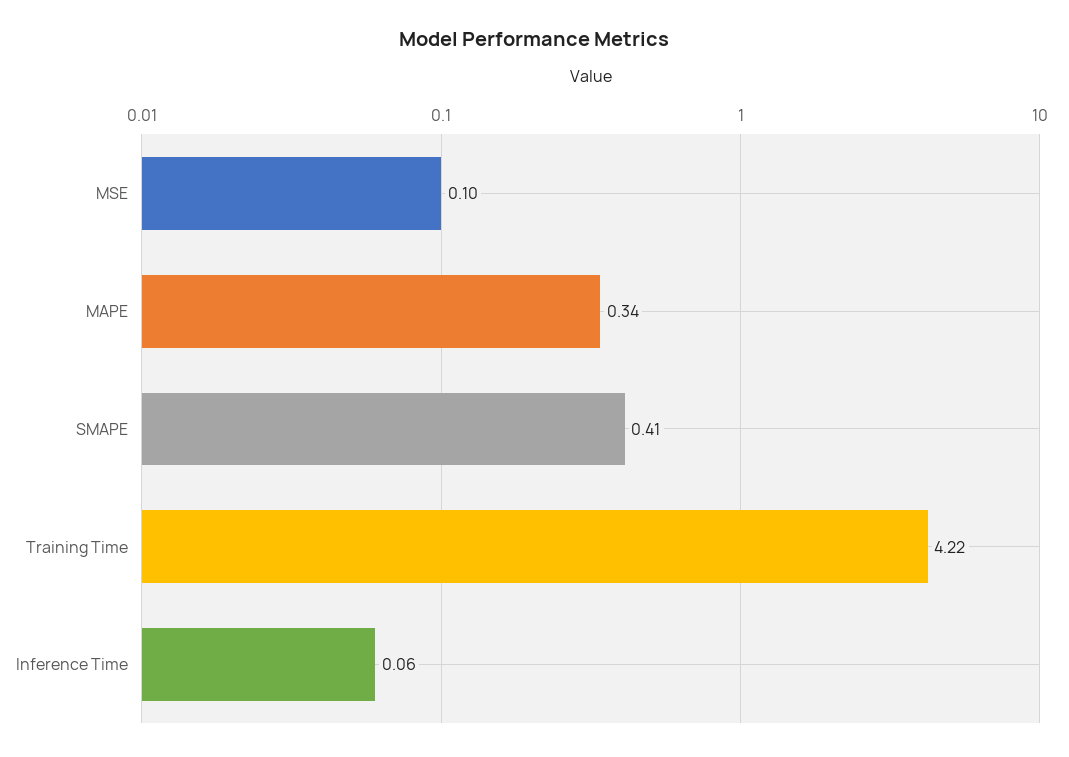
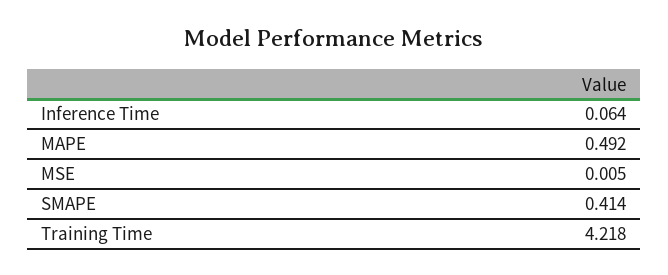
MSE: 0.1 -> 0.005
MAPE: 0.34 -> 0.492

